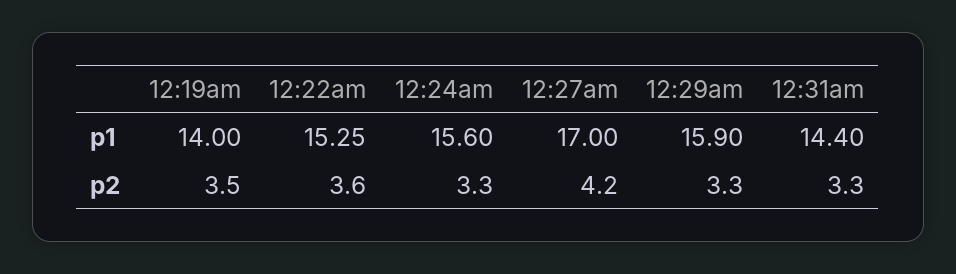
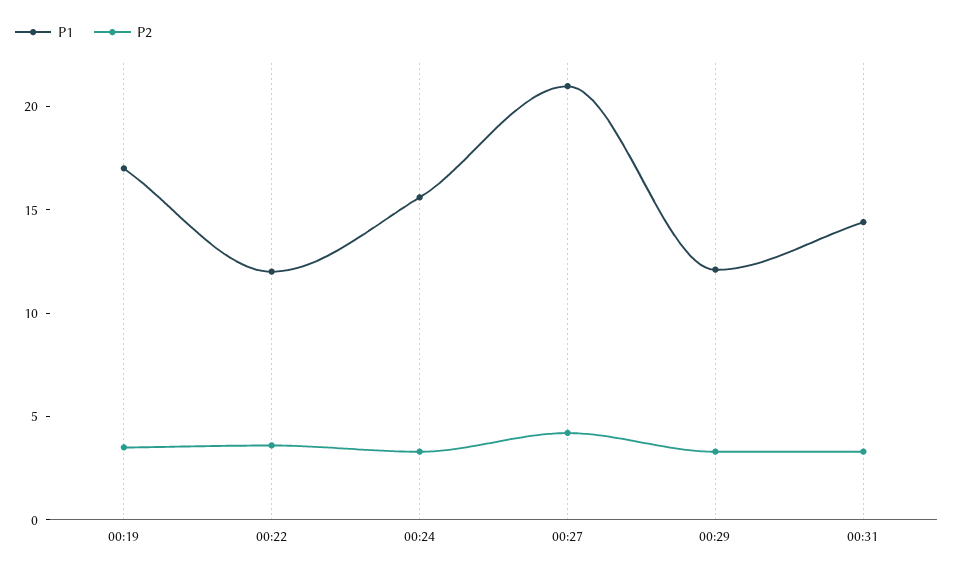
p1, 12:19am: 14 -> 17
p1, 12:22am: 15.25 -> 12
p1, 12:27am: 17 -> 21
p1, 12:29am: 15.9 -> 12

